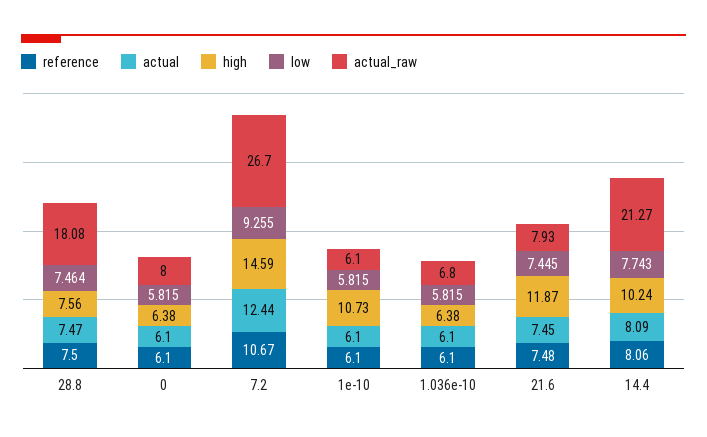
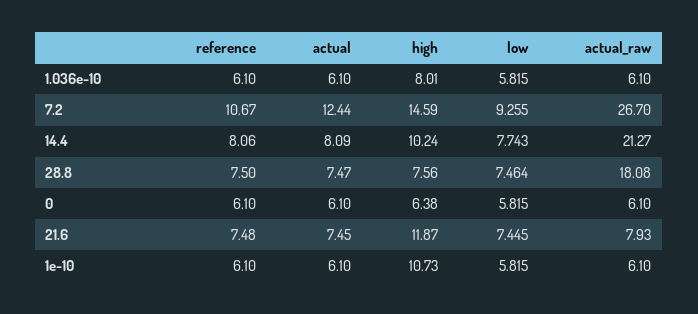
actual_raw, 0: 8 -> 6.1
high, 1.036e-10: 6.38 -> 8.01
actual_raw, 1.036e-10: 6.8 -> 6.1

